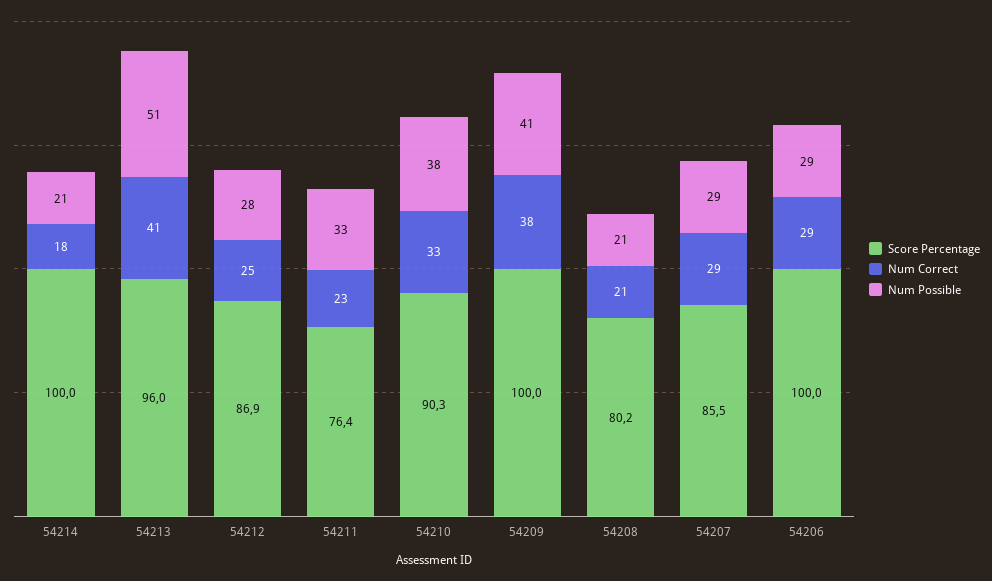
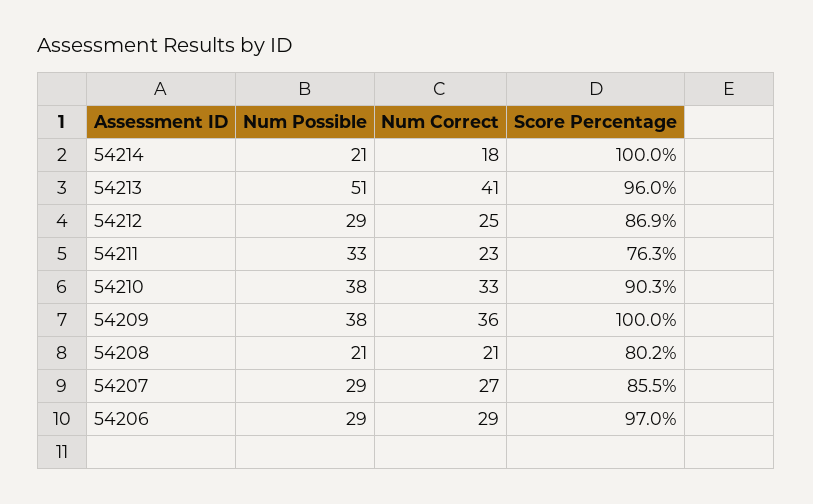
Num Possible, 54212: 28 -> 29
Score Percentage, 54211: 76.4 -> 76.3
Num Correct, 54209: 38 -> 36
Num Possible, 54209: 41 -> 38
Num Correct, 54207: 29 -> 27
Score Percentage, 54206: 100 -> 97

